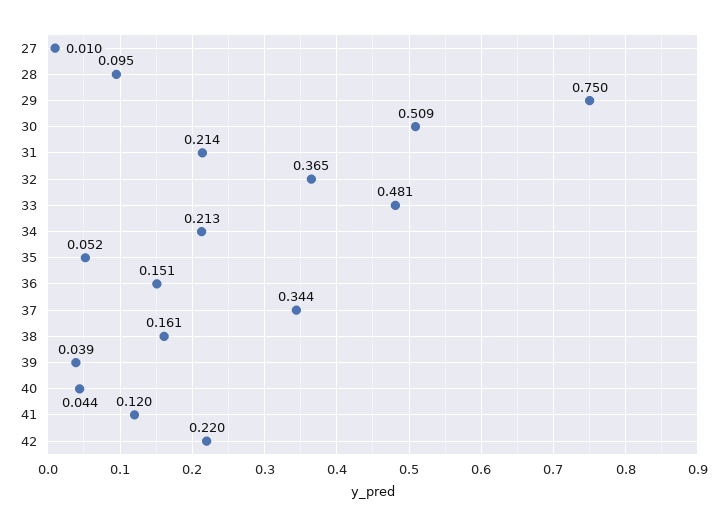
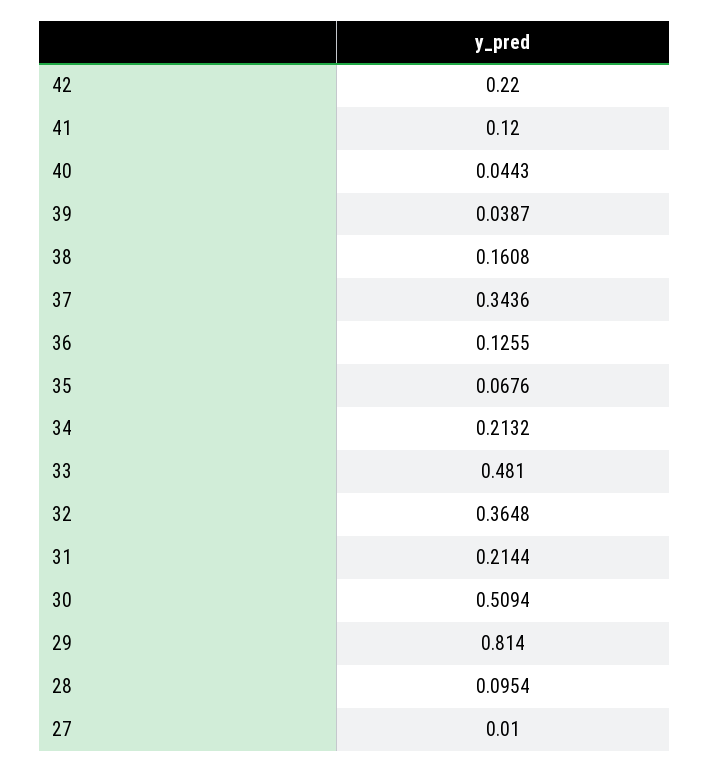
29: 0.75 -> 0.814
35: 0.052 -> 0.0676
36: 0.151 -> 0.1255

